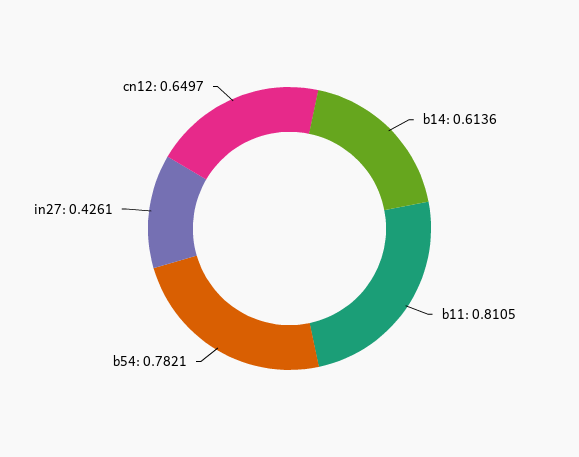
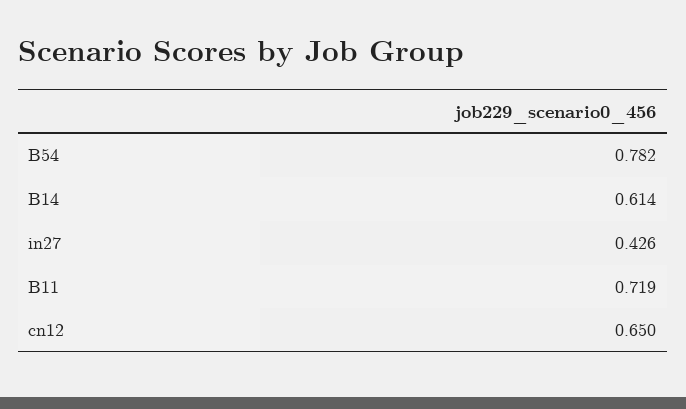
b11: 0.8105 -> 0.719

